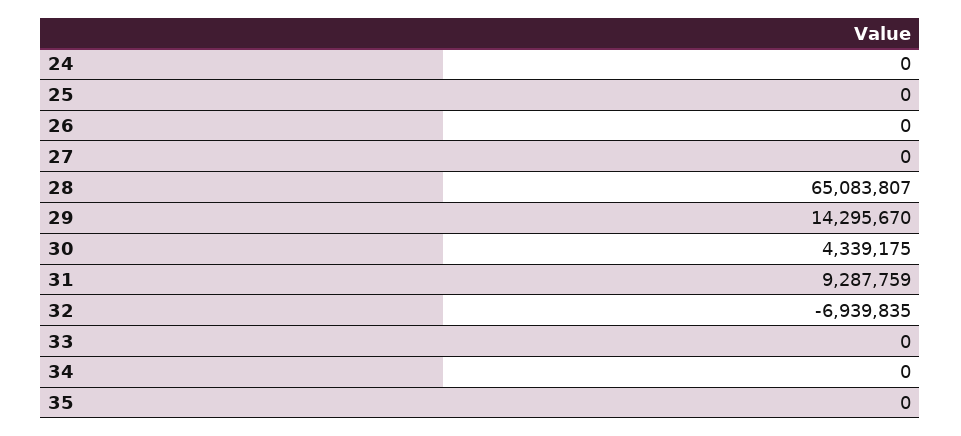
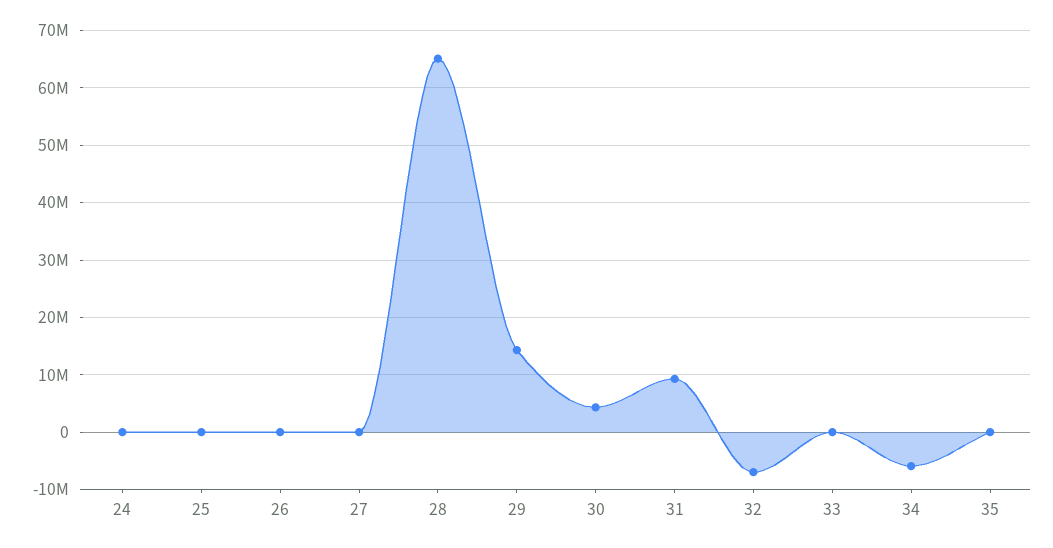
34: 0 -> -6000000

